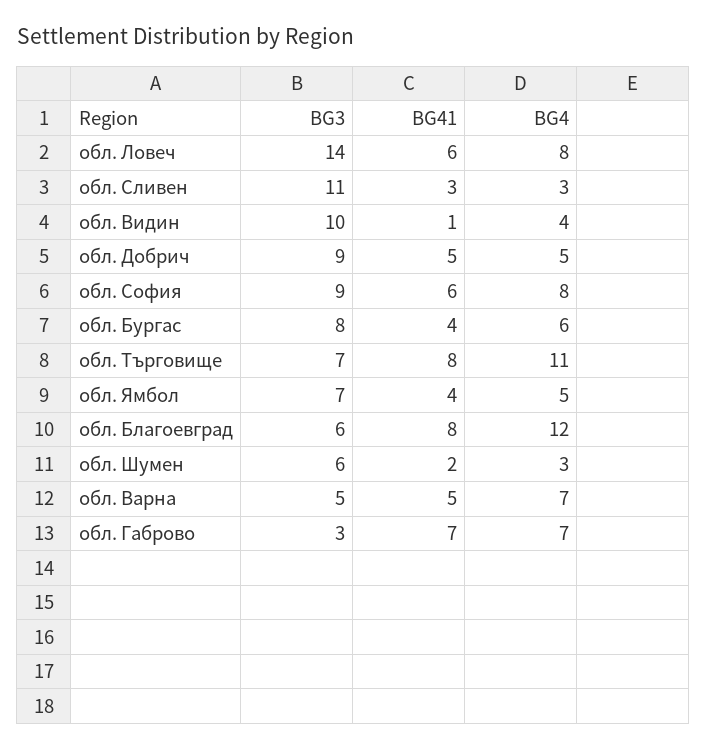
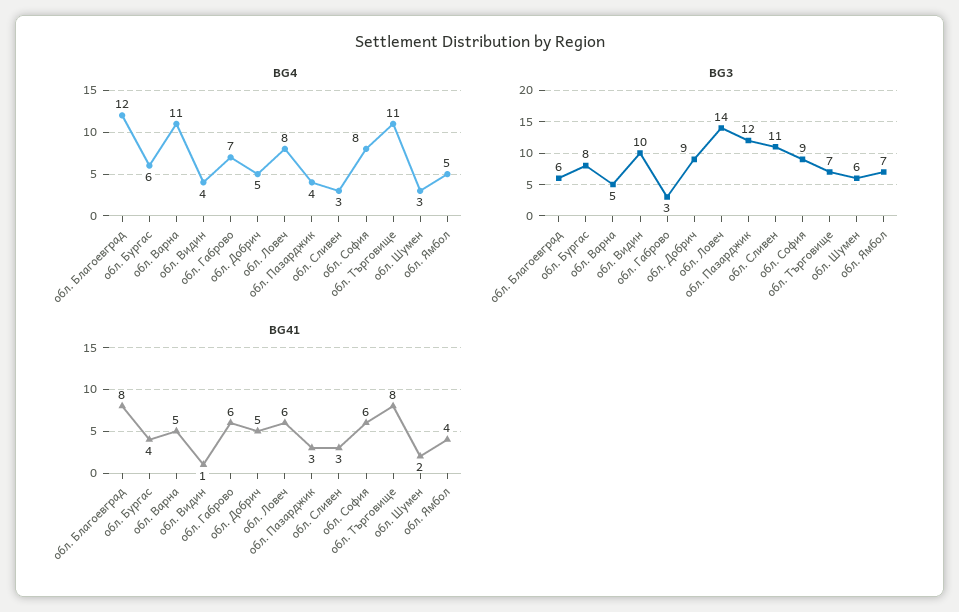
BG4, обл. Варна: 7 -> 11
BG41, обл. Габрово: 7 -> 6
BG4, обл. Пазарджик: none -> 4
BG3, обл. Пазарджик: none -> 12
BG41, обл. Пазарджик: none -> 3

